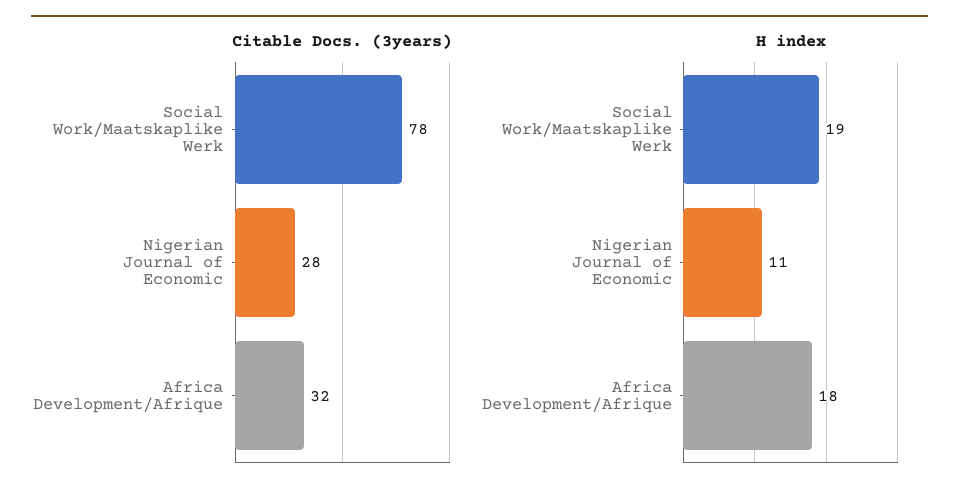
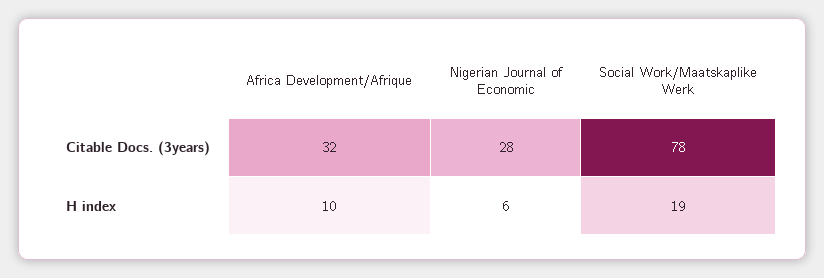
H index, Nigerian Journal of Economic: 11 -> 6
H index, Africa Development/Afrique: 18 -> 10

